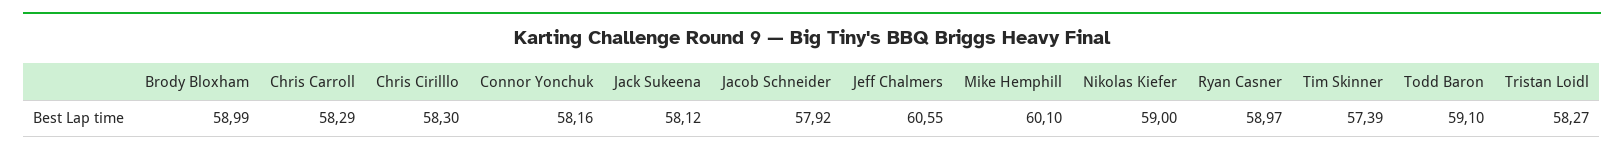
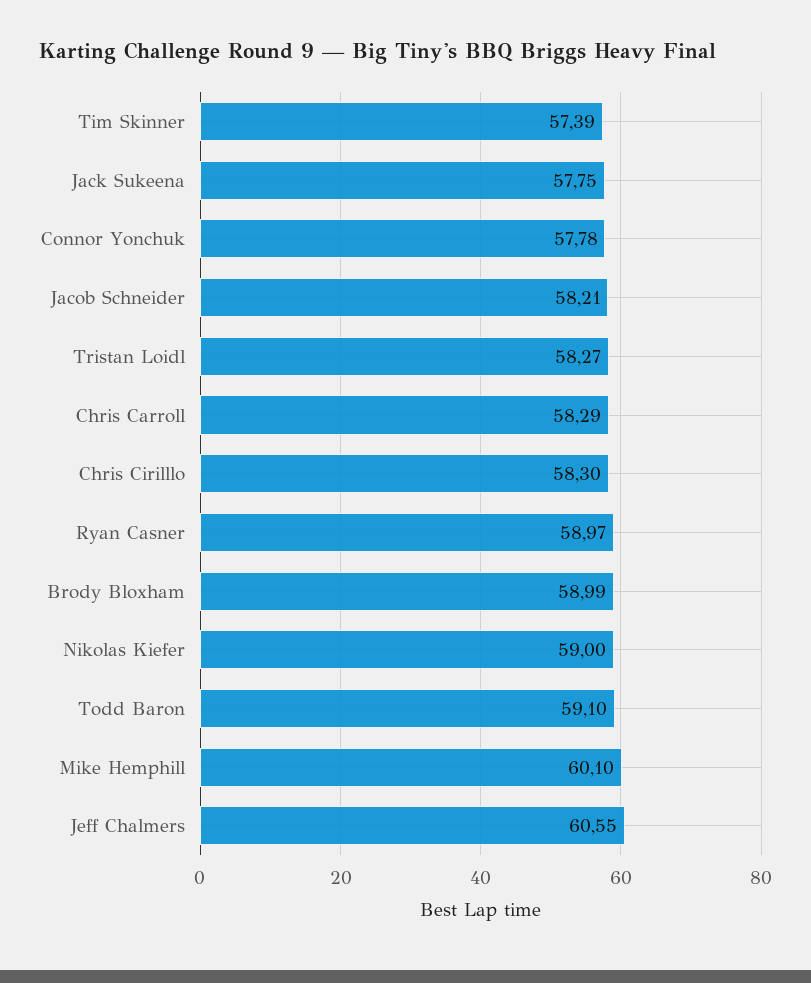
Connor Yonchuk: 58.16 -> 57.78
Jack Sukeena: 58.12 -> 57.75
Jacob Schneider: 57.92 -> 58.21

